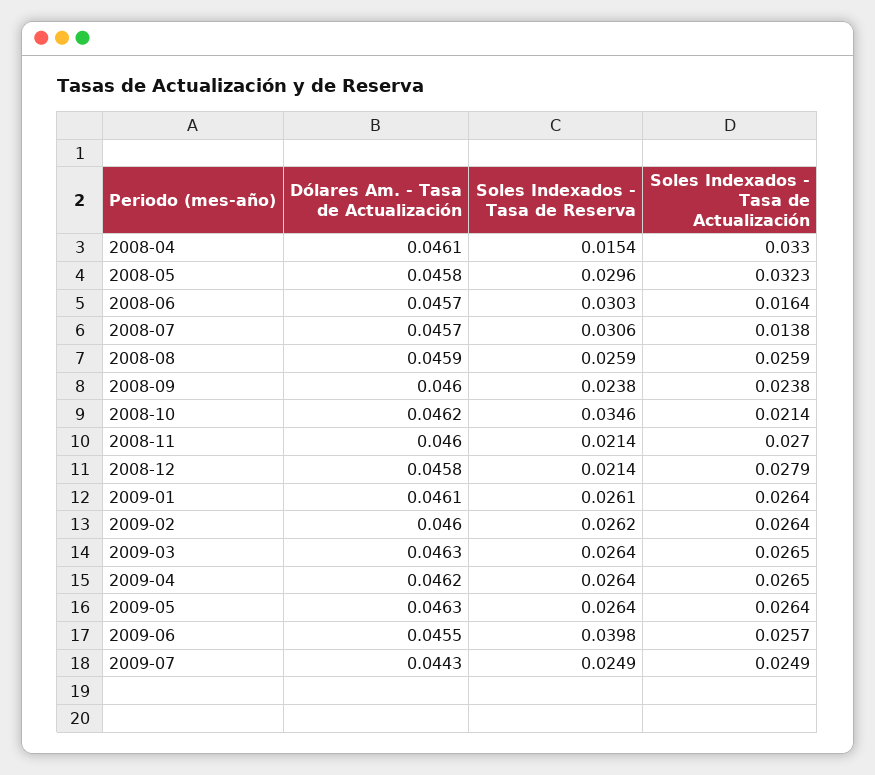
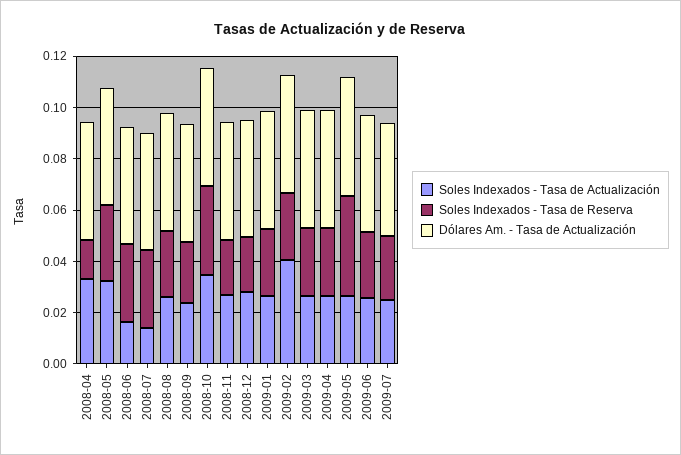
Soles Indexados - Tasa de Actualización, 2008-10: 0.0214 -> 0.035
Soles Indexados - Tasa de Actualización, 2009-02: 0.0264 -> 0.04
Soles Indexados - Tasa de Reserva, 2009-05: 0.0264 -> 0.04
Soles Indexados - Tasa de Reserva, 2009-06: 0.0398 -> 0.025

